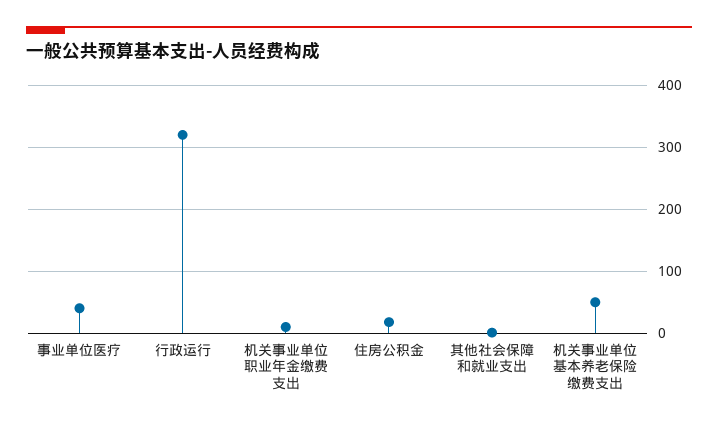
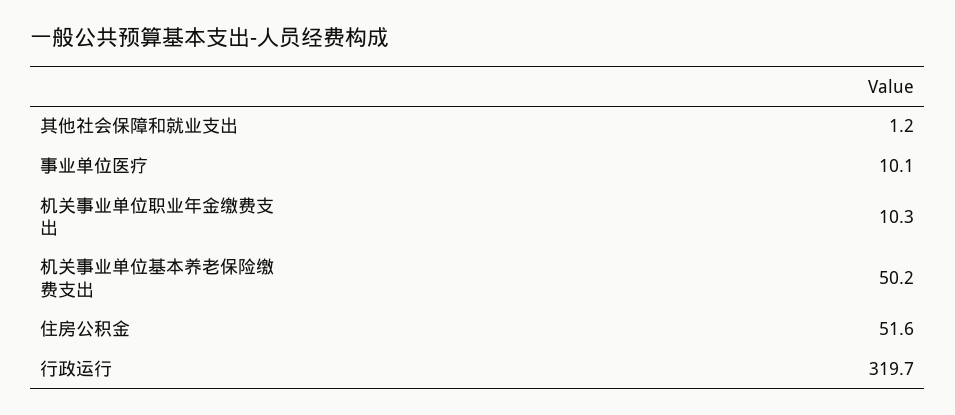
事业单位医疗: 40 -> 10.1
住房公积金: 20 -> 51.6

